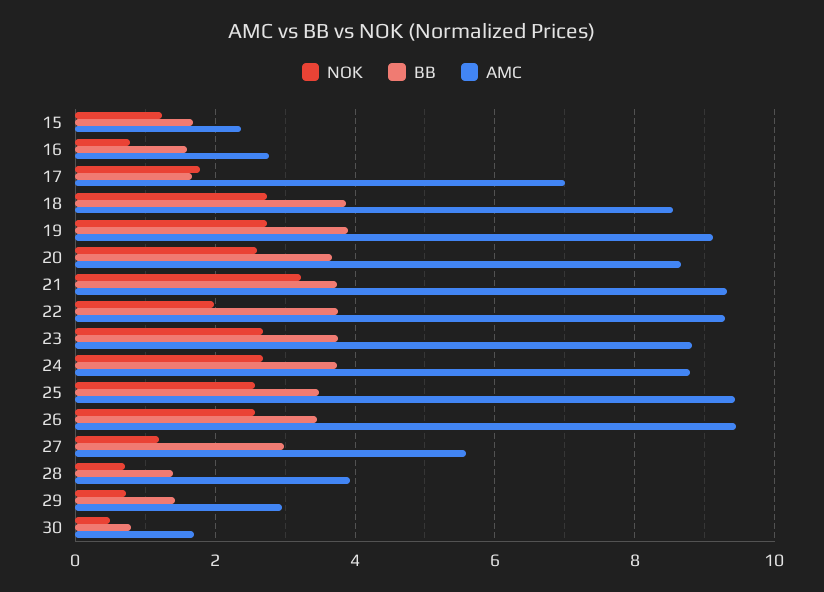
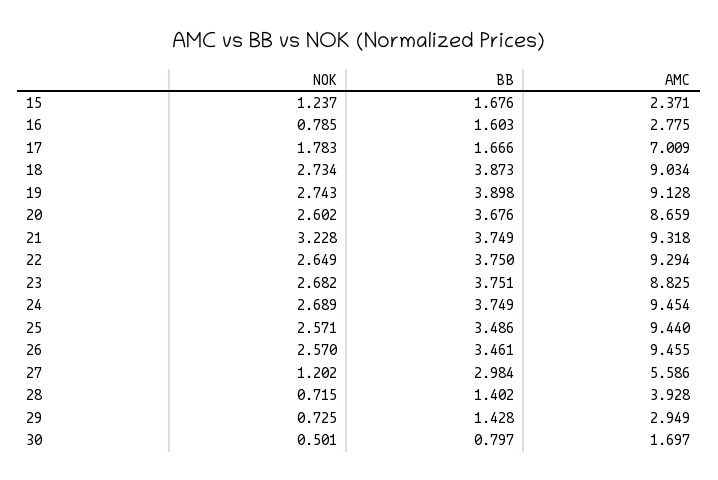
AMC, 18: 8.6 -> 9.034
NOK, 22: 2 -> 2.649
AMC, 24: 8.8 -> 9.454

